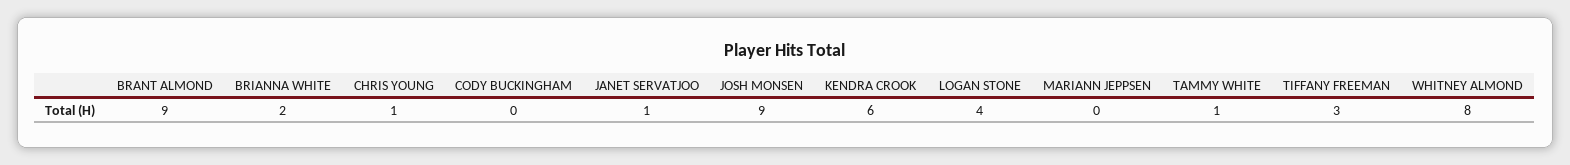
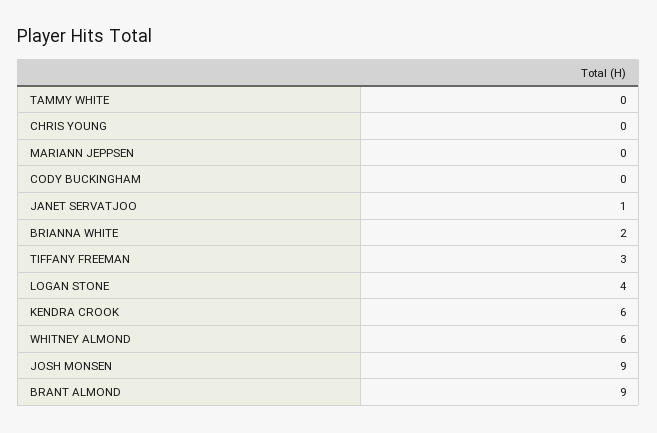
CHRIS YOUNG: 1 -> 0
TAMMY WHITE: 1 -> 0
WHITNEY ALMOND: 8 -> 6

